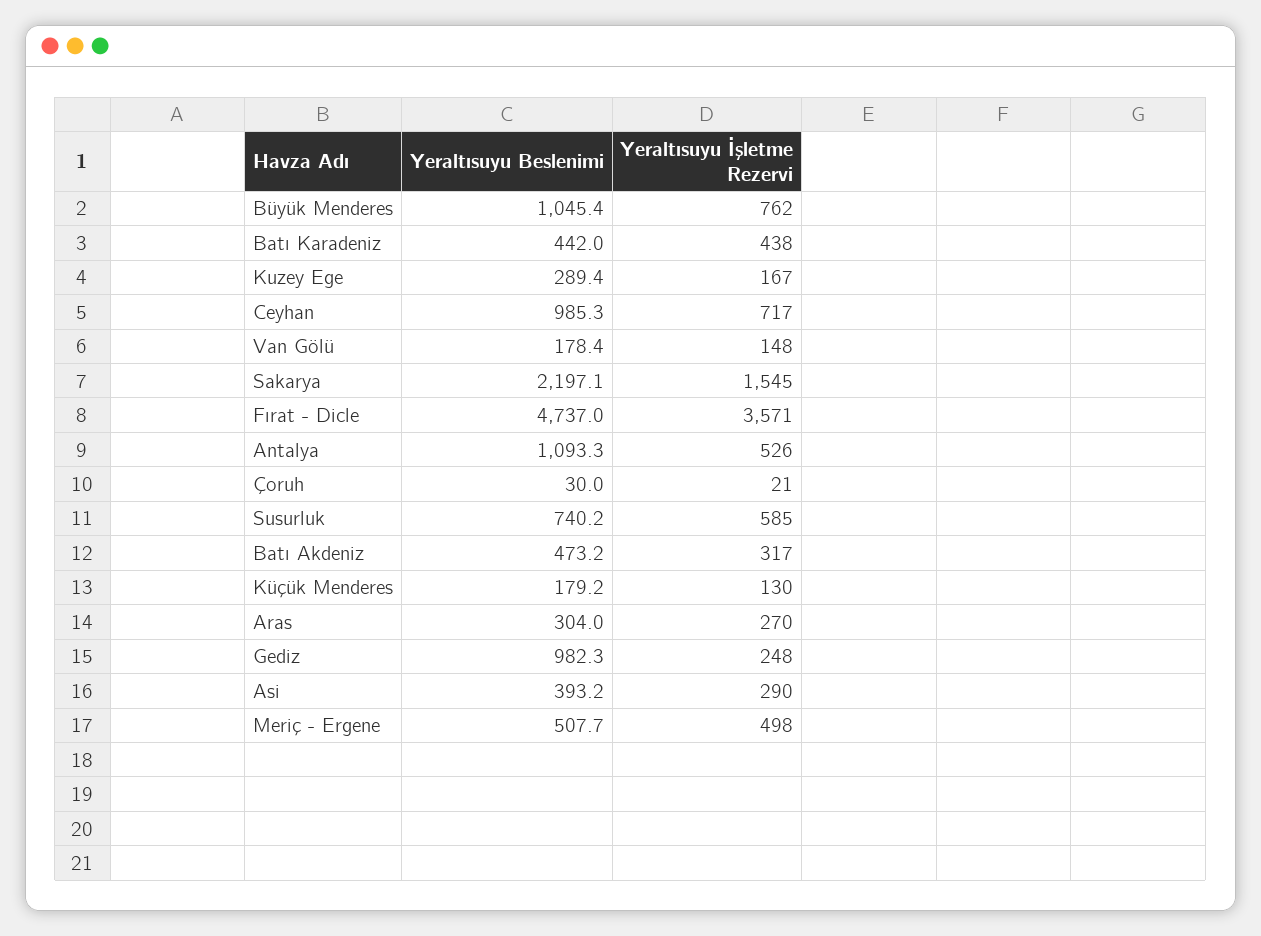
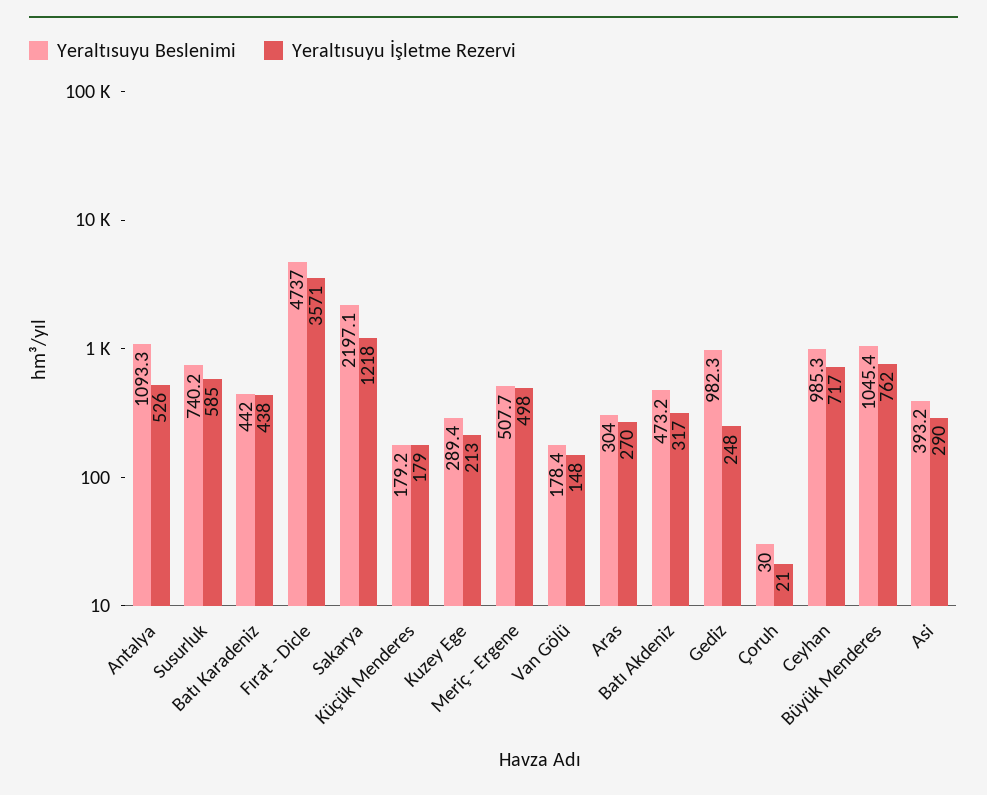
Yeraltısuyu İşletme Rezervi, Kuzey Ege: 167 -> 213
Yeraltısuyu İşletme Rezervi, Sakarya: 1545 -> 1218
Yeraltısuyu İşletme Rezervi, Küçük Menderes: 130 -> 179

